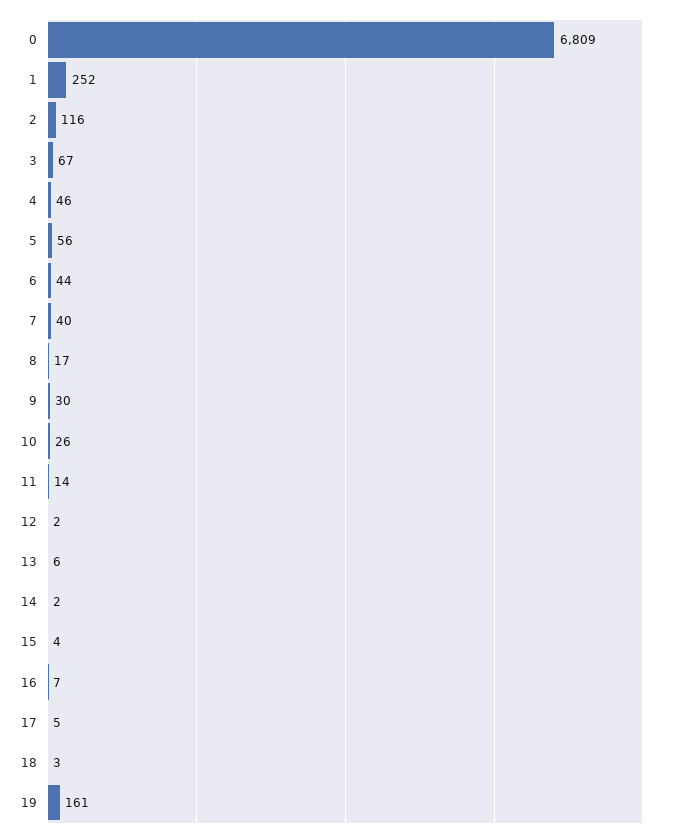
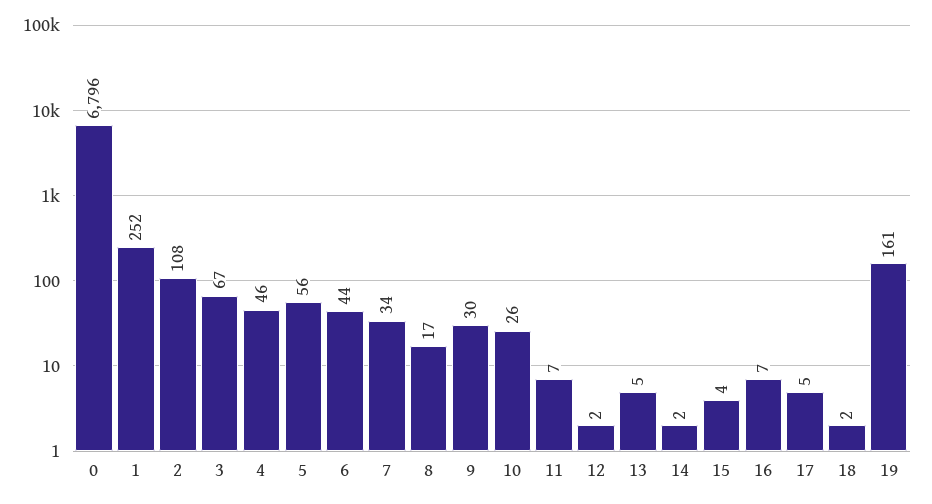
0: 6809 -> 6796
2: 116 -> 108
7: 40 -> 34
11: 14 -> 7
13: 6 -> 5
18: 3 -> 2

